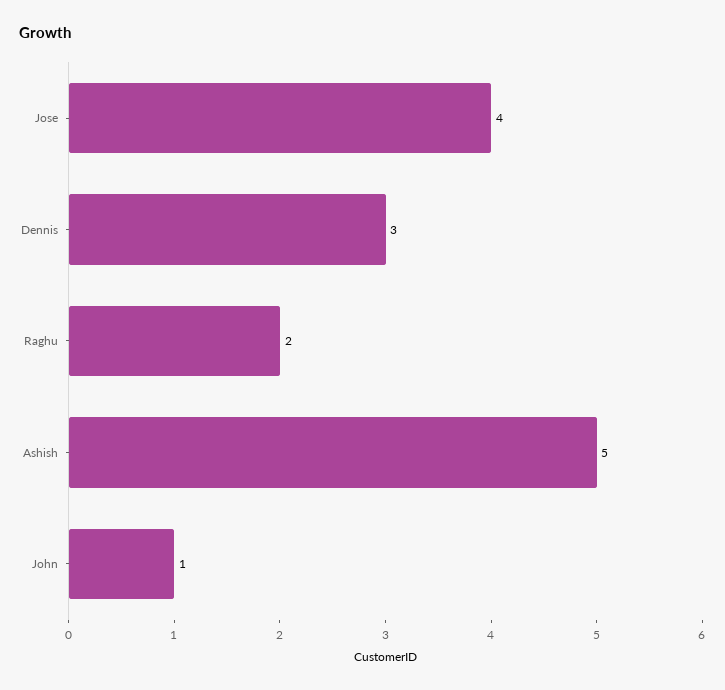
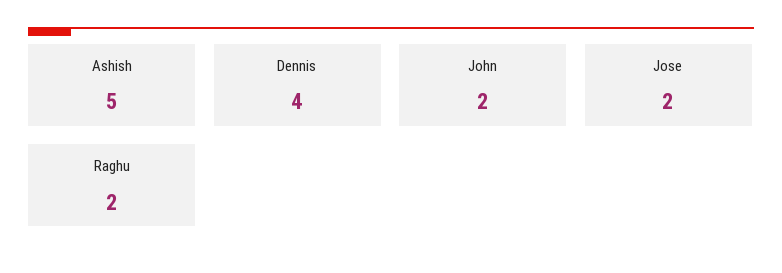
Jose: 4 -> 2
Dennis: 3 -> 4
John: 1 -> 2

